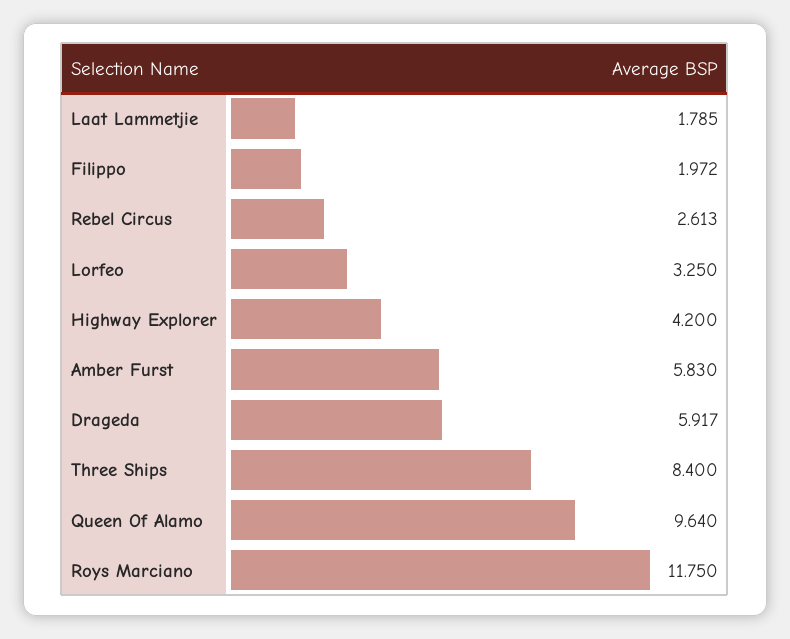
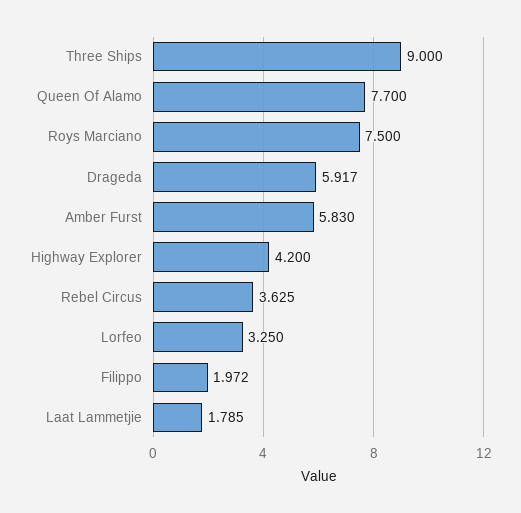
Rebel Circus: 2.613 -> 3.625
Three Ships: 8.4 -> 9
Queen Of Alamo: 9.64 -> 7.7
Roys Marciano: 11.75 -> 7.5

